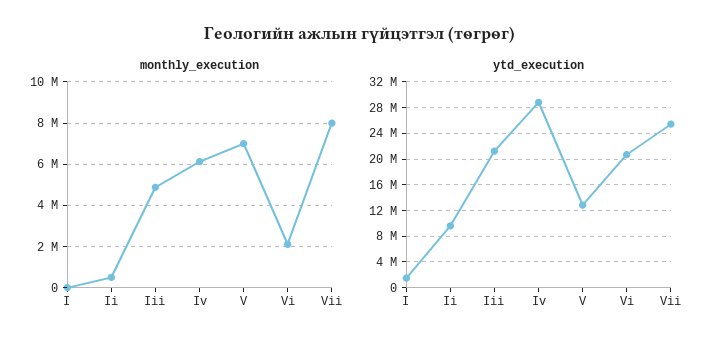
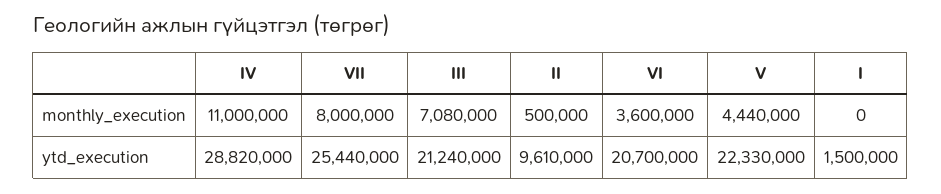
monthly_execution, Iii: 5000000 -> 7080000
monthly_execution, Iv: 6000000 -> 11000000
monthly_execution, V: 7000000 -> 4440000
monthly_execution, Vi: 2000000 -> 3600000
ytd_execution, V: 13000000 -> 22330000

